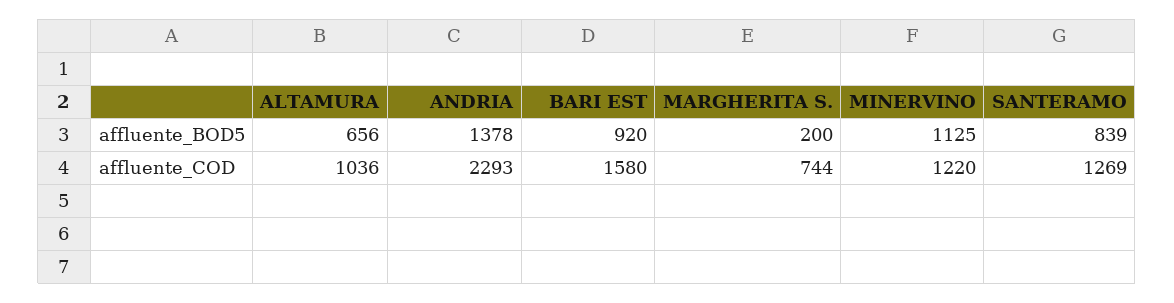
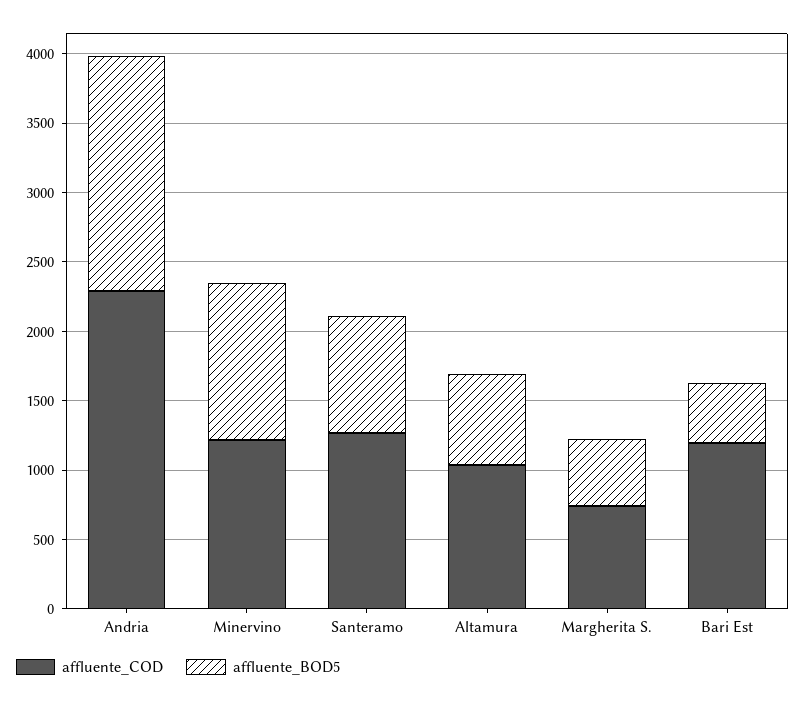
affluente_BOD5, ANDRIA: 1378 -> 1700
affluente_BOD5, BARI EST: 920 -> 400
affluente_BOD5, MARGHERITA S.: 200 -> 500
affluente_COD, BARI EST: 1580 -> 1200

